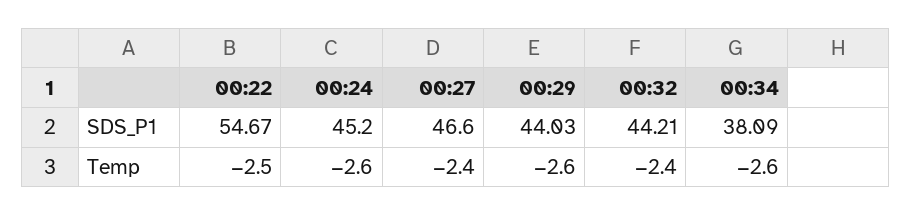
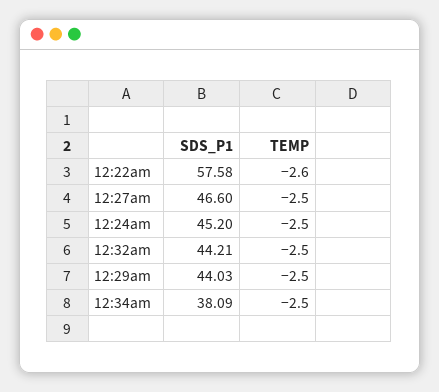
00:22, SDS_P1: 54.67 -> 57.58
00:22, Temp: -2.5 -> -2.6
00:24, Temp: -2.6 -> -2.5
00:27, Temp: -2.4 -> -2.5
00:29, Temp: -2.6 -> -2.5
00:32, Temp: -2.4 -> -2.5
00:34, Temp: -2.6 -> -2.5

